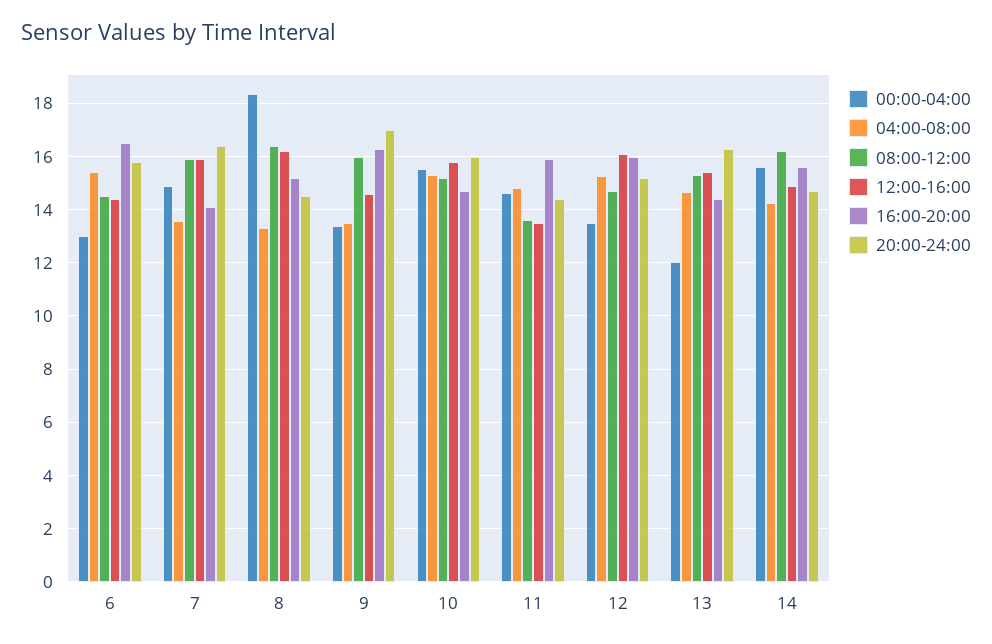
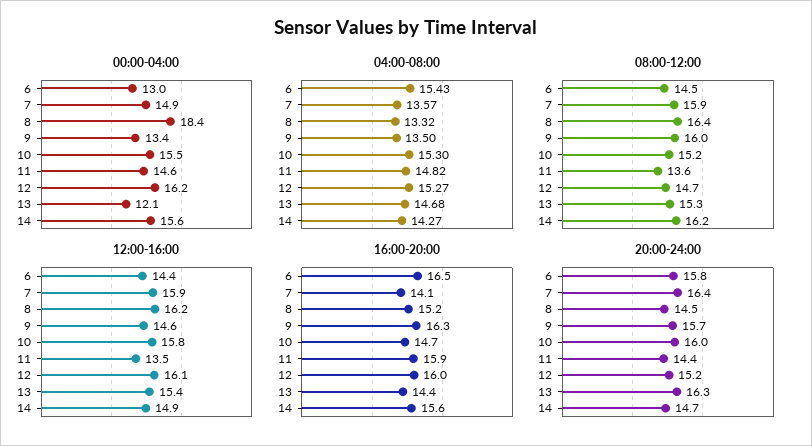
20:00-24:00, 9: 17 -> 15.7
00:00-04:00, 12: 13.5 -> 16.2

